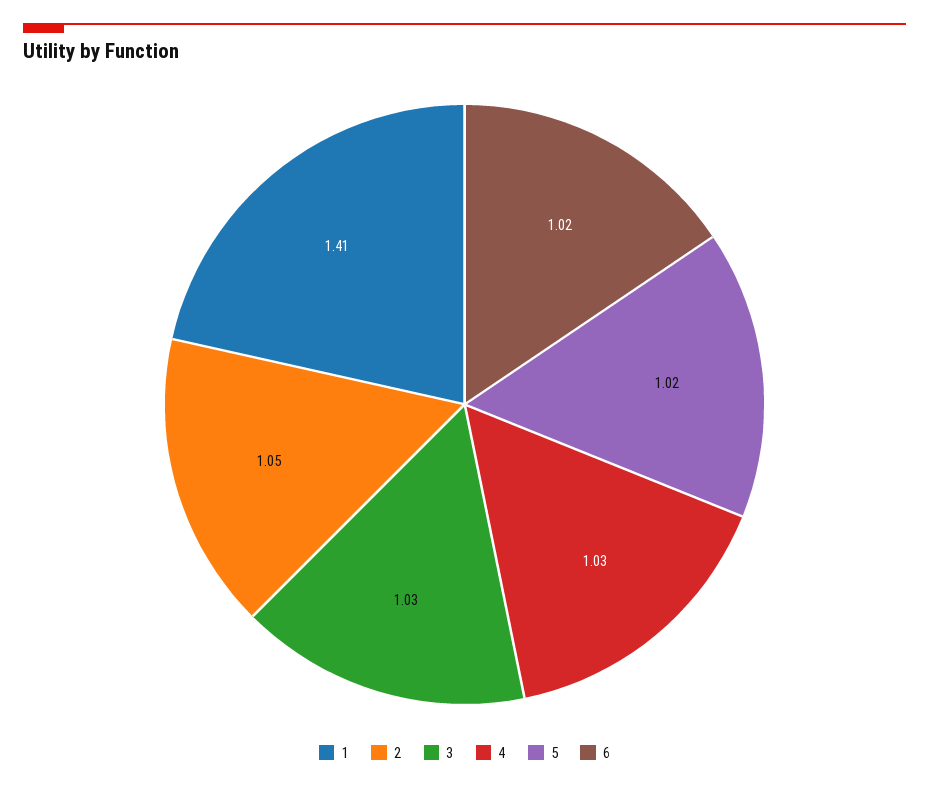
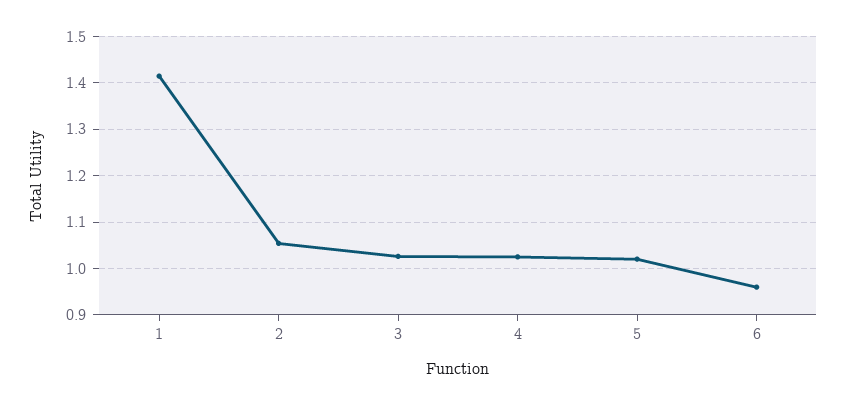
6: 1.02 -> 0.96

